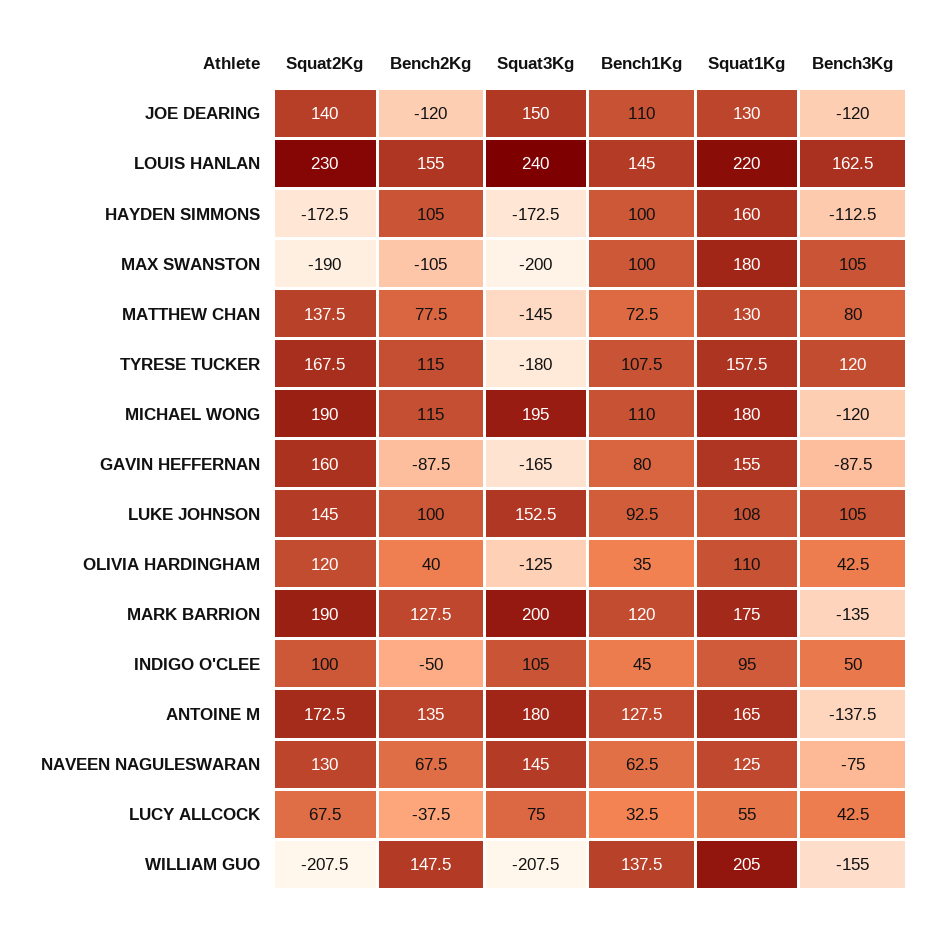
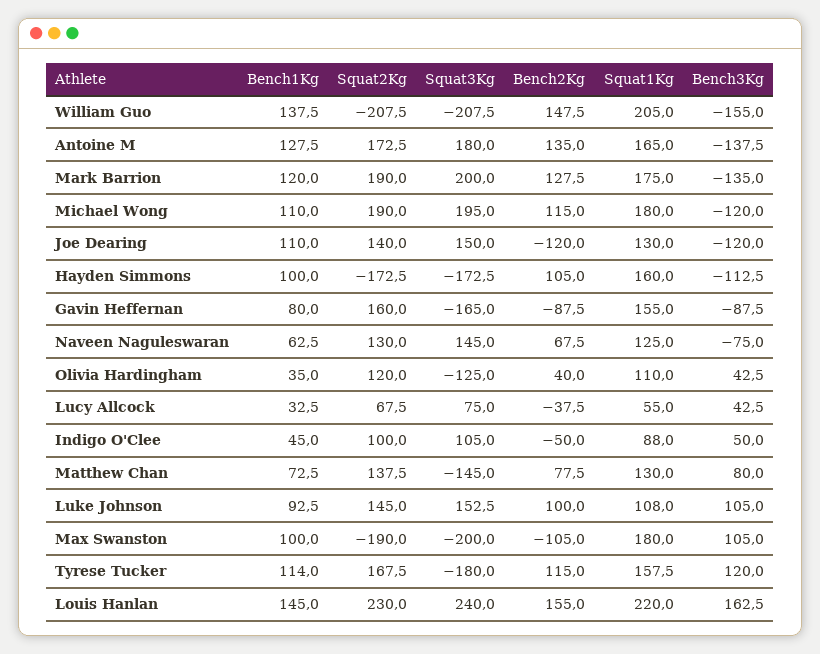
Bench1Kg, TYRESE TUCKER: 107.5 -> 114
Squat1Kg, INDIGO O'CLEE: 95 -> 88

